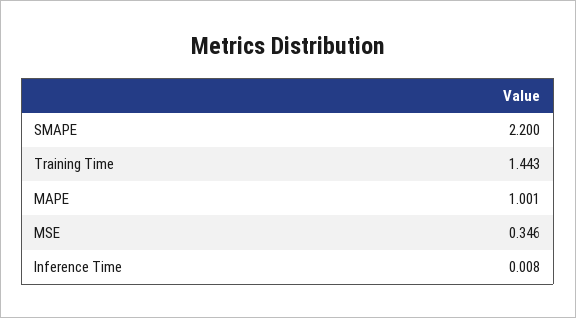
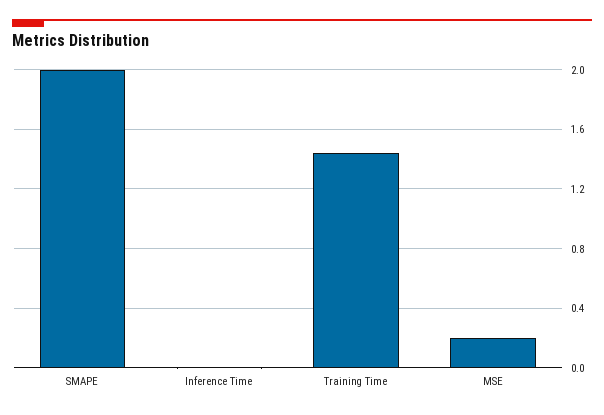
SMAPE: 2.2 -> 2
MAPE: 1.001 -> none
MSE: 0.346 -> 0.2

